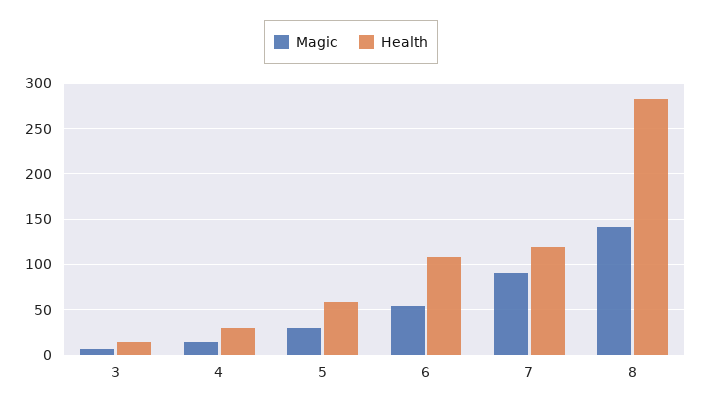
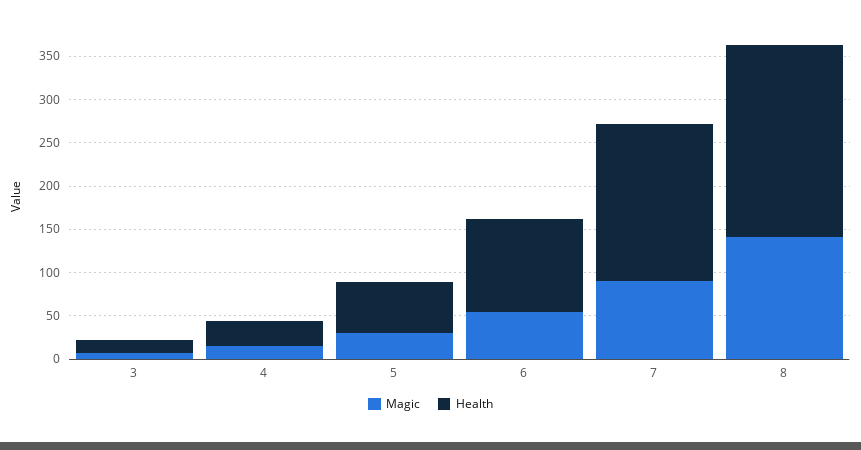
Health, 7: 120 -> 180
Health, 8: 280 -> 220

